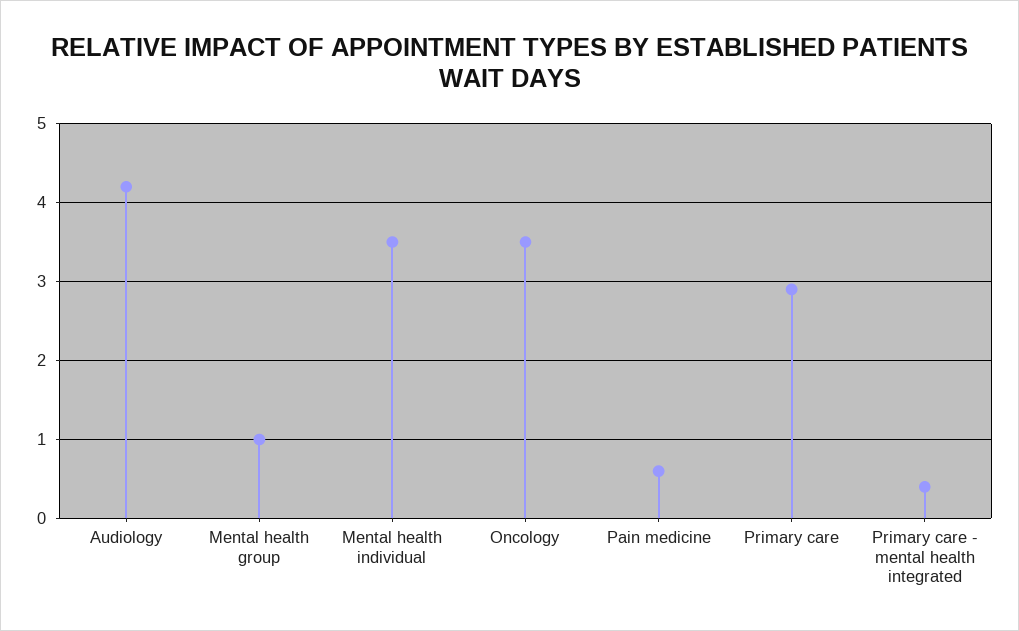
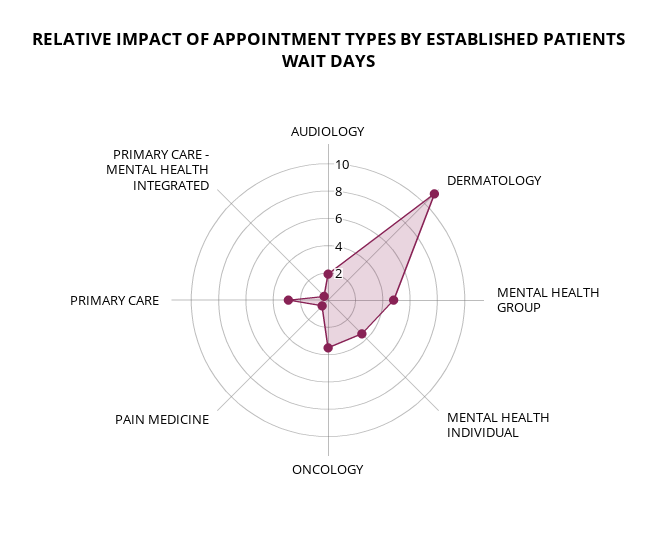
Audiology: 4.2 -> 2
Mental health group: 1 -> 5
DERMATOLOGY: none -> 11

